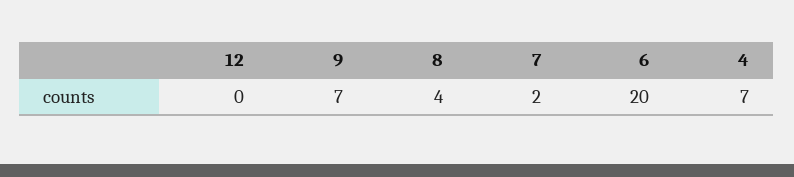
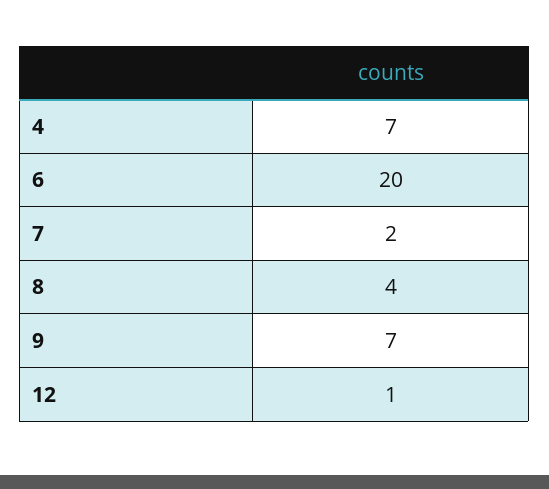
12: 0 -> 1

